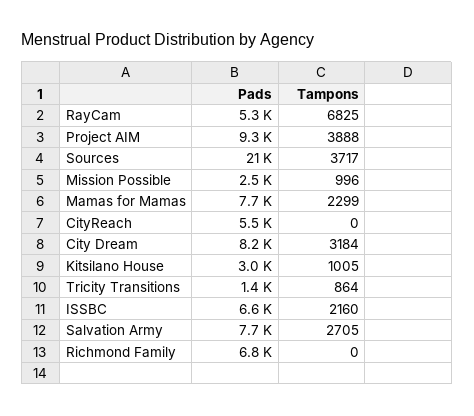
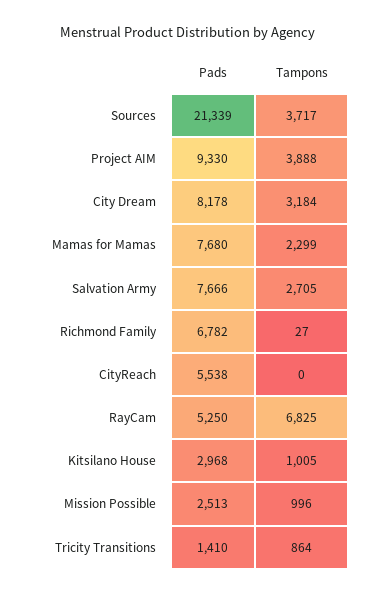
Pads, ISSBC: 6600 -> none
Tampons, ISSBC: 2160 -> none
Tampons, Richmond Family: 0 -> 27

